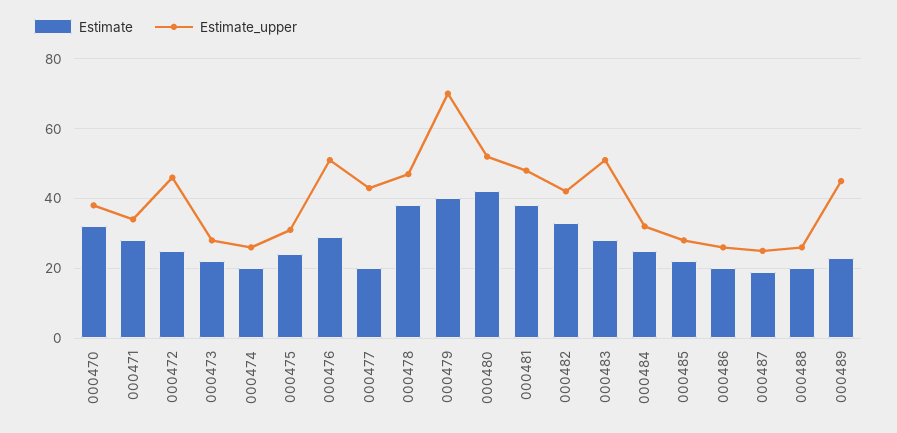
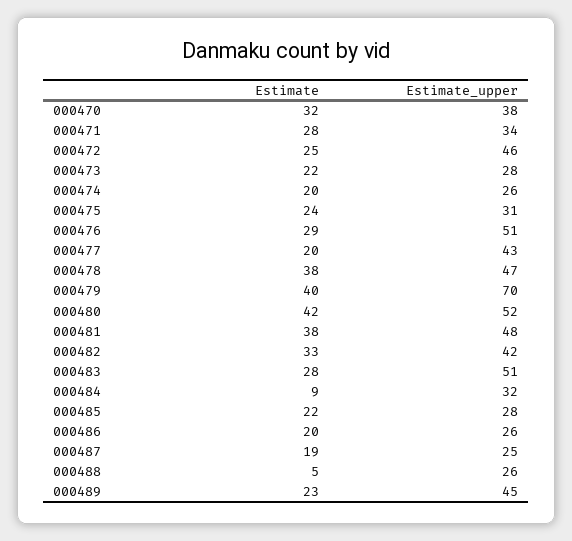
Estimate, 000484: 25 -> 9
Estimate, 000488: 20 -> 5

